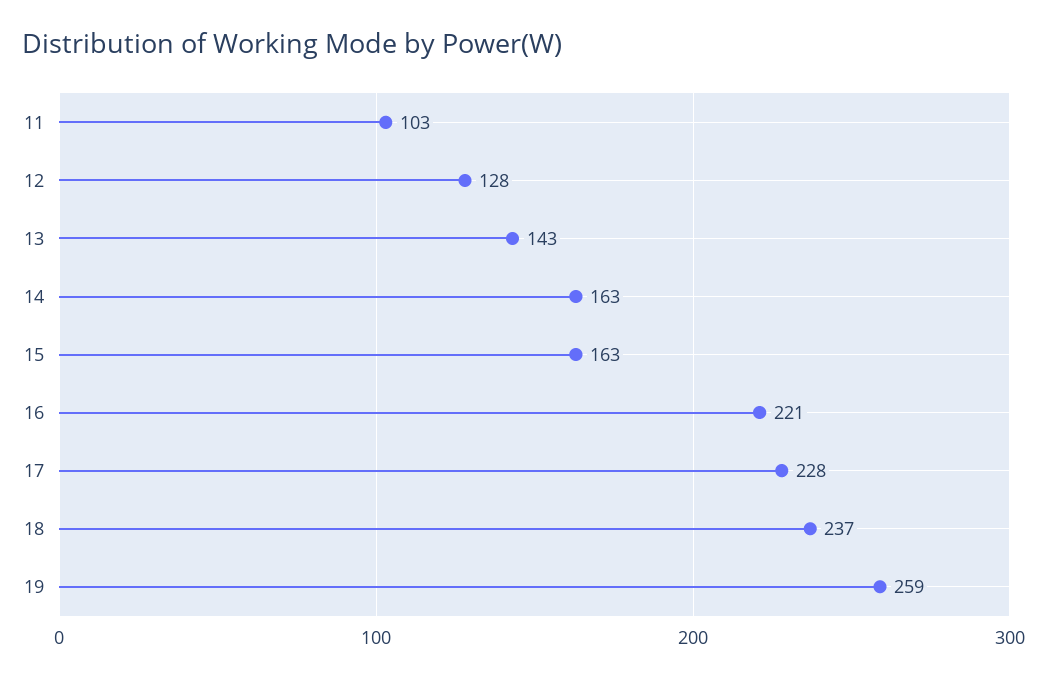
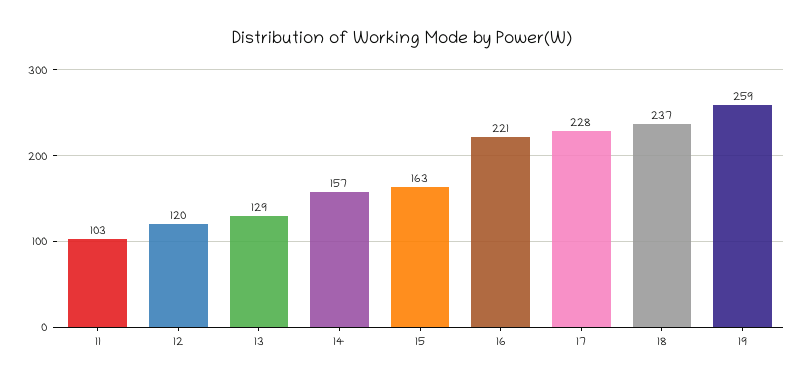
12: 128 -> 120
13: 143 -> 129
14: 163 -> 157

